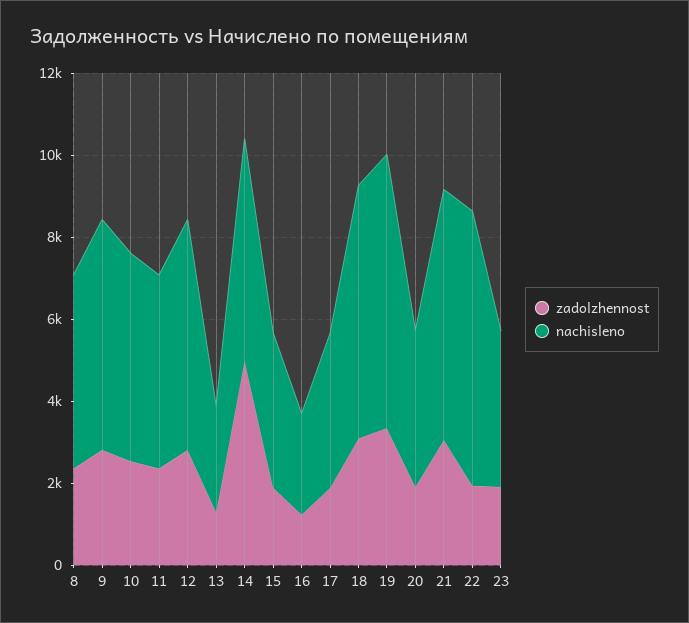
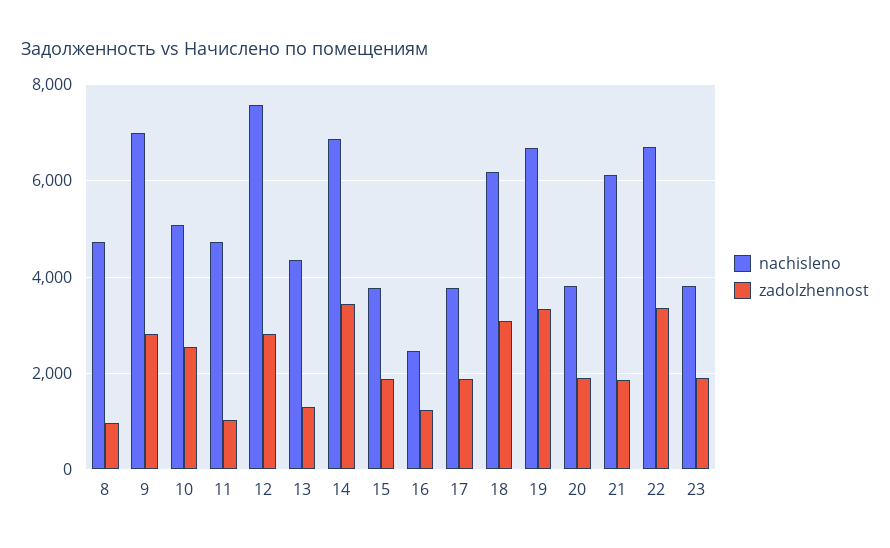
zadolzhennost, 8: 2500 -> 1000
nachisleno, 9: 5500 -> 7000
zadolzhennost, 11: 2500 -> 1000
nachisleno, 12: 5500 -> 7600
nachisleno, 13: 2500 -> 4400
zadolzhennost, 14: 5000 -> 3400
nachisleno, 14: 5500 -> 6800
zadolzhennost, 21: 3000 -> 1800
zadolzhennost, 22: 2000 -> 3400

